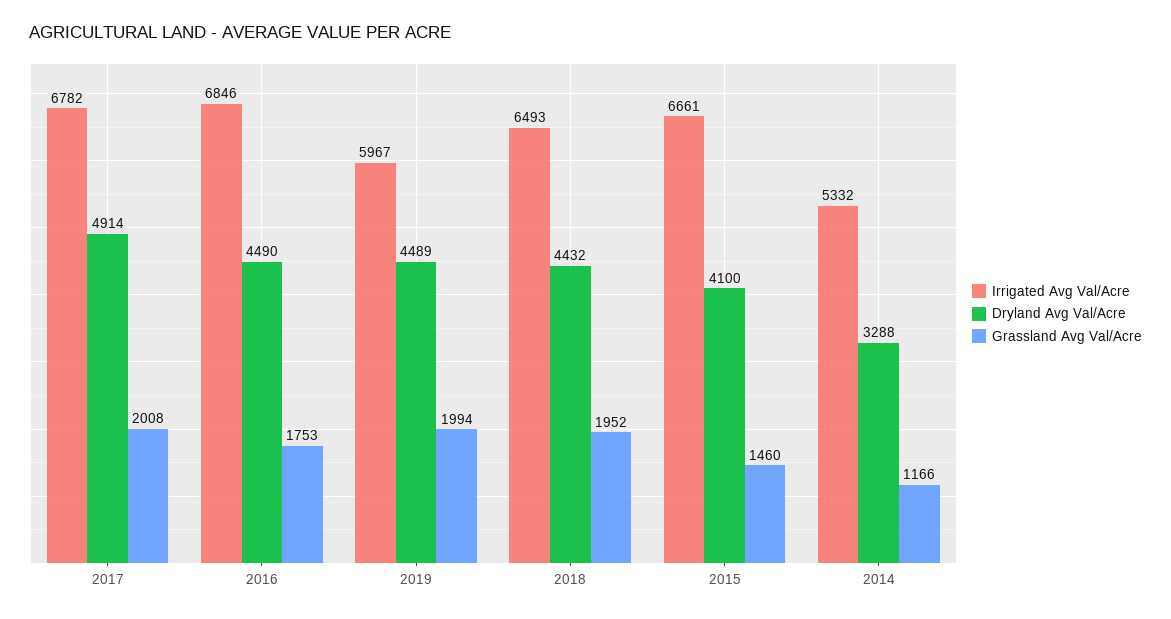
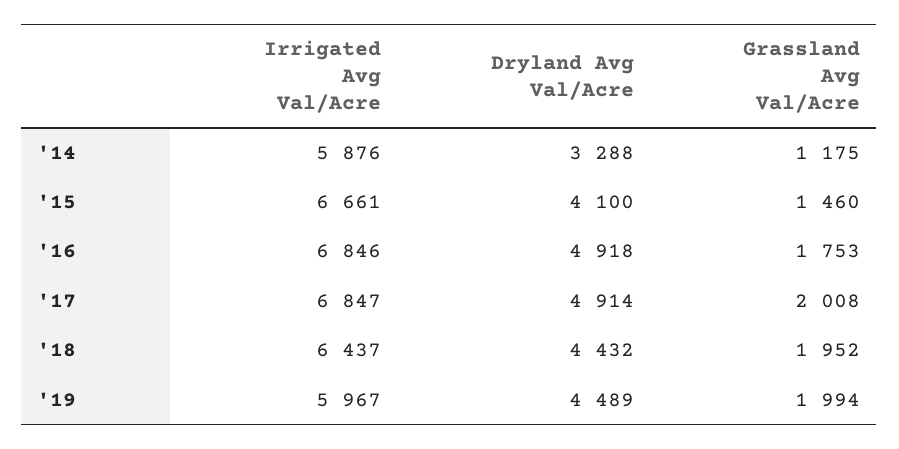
Irrigated Avg Val/Acre, 2017: 6782 -> 6847
Dryland Avg Val/Acre, 2016: 4490 -> 4918
Irrigated Avg Val/Acre, 2018: 6493 -> 6437
Irrigated Avg Val/Acre, 2014: 5332 -> 5876
Grassland Avg Val/Acre, 2014: 1166 -> 1175

